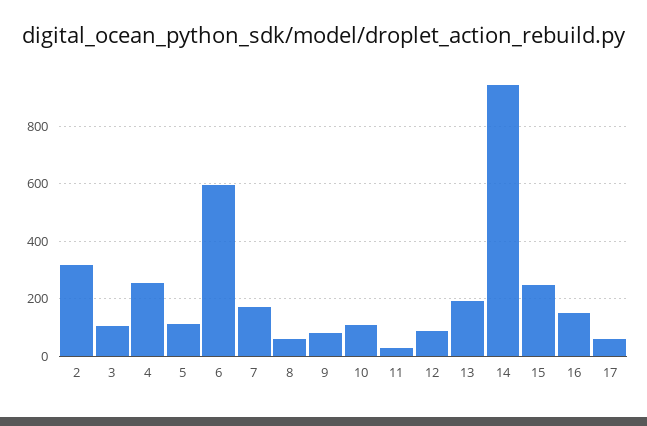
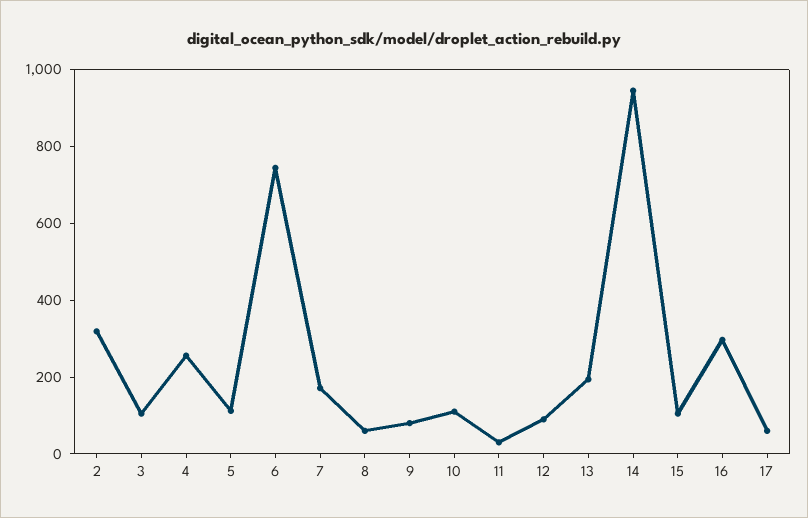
6: 600 -> 750
15: 250 -> 100
16: 150 -> 300

